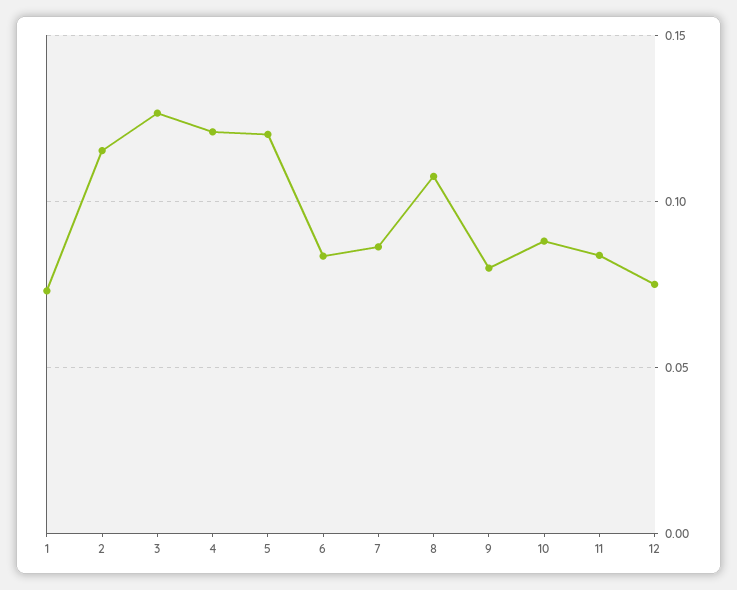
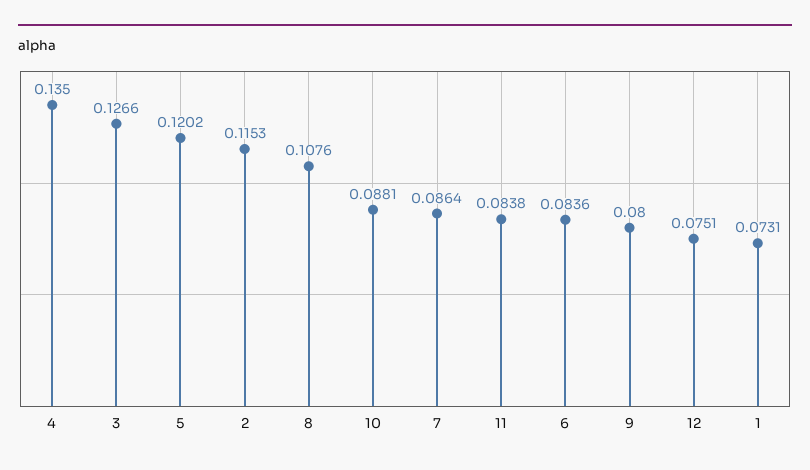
4: 0.12 -> 0.135

